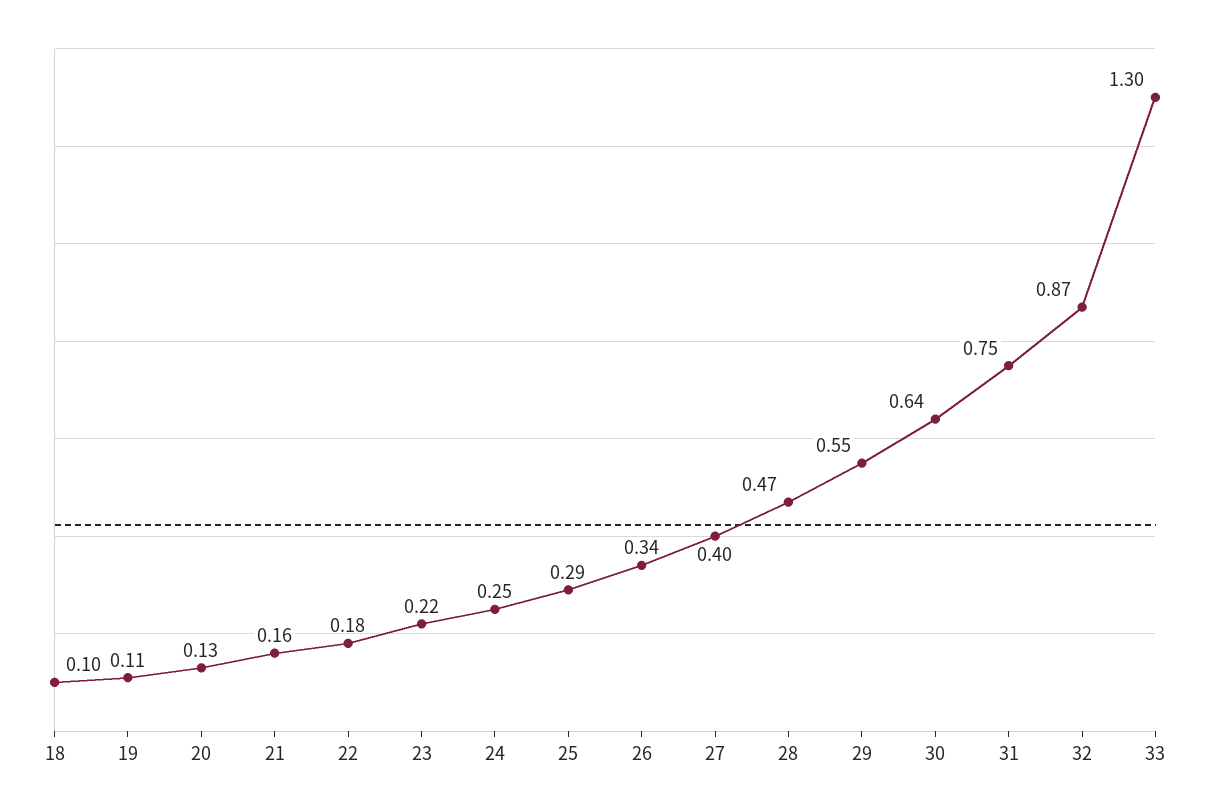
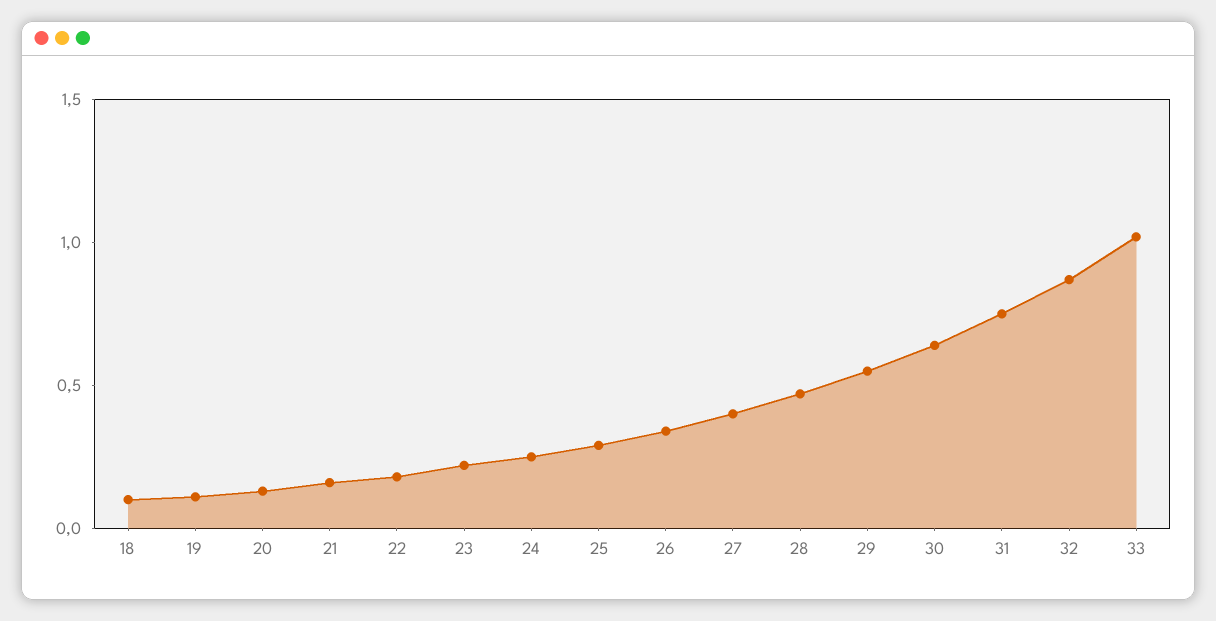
33: 1.3 -> 1

